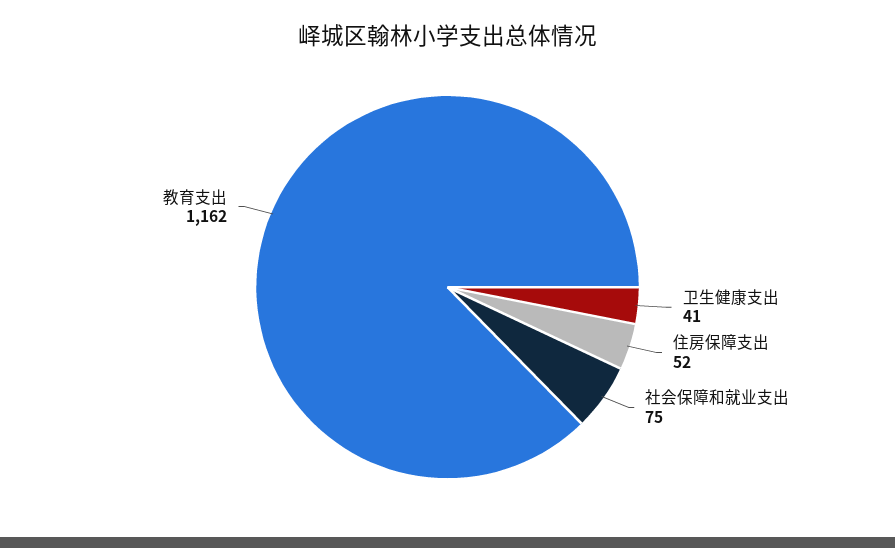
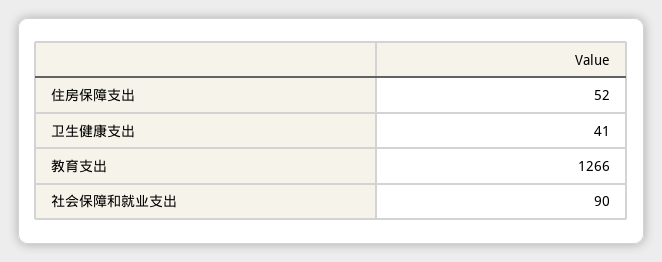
社会保障和就业支出: 75 -> 90
教育支出: 1162 -> 1266

